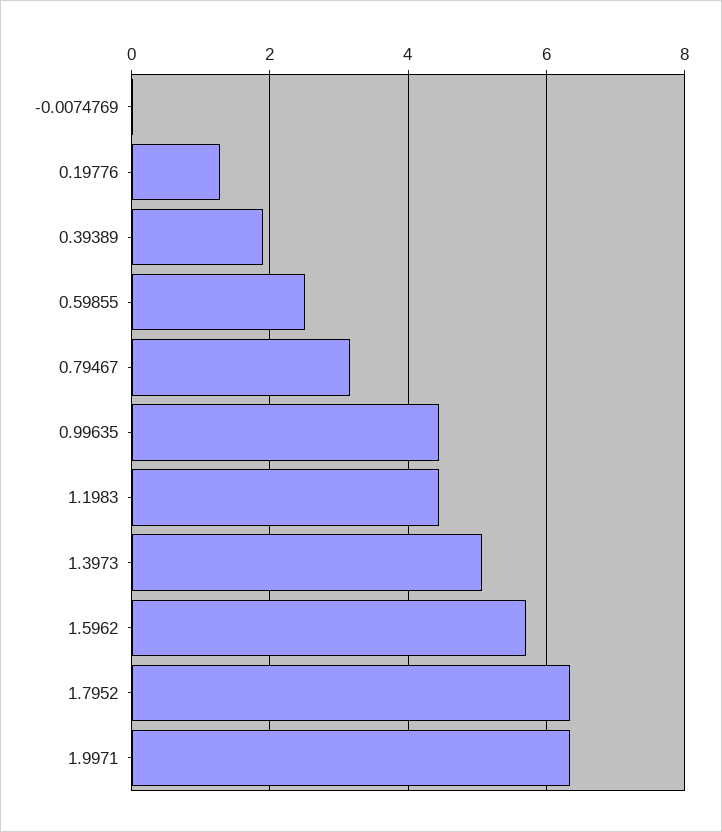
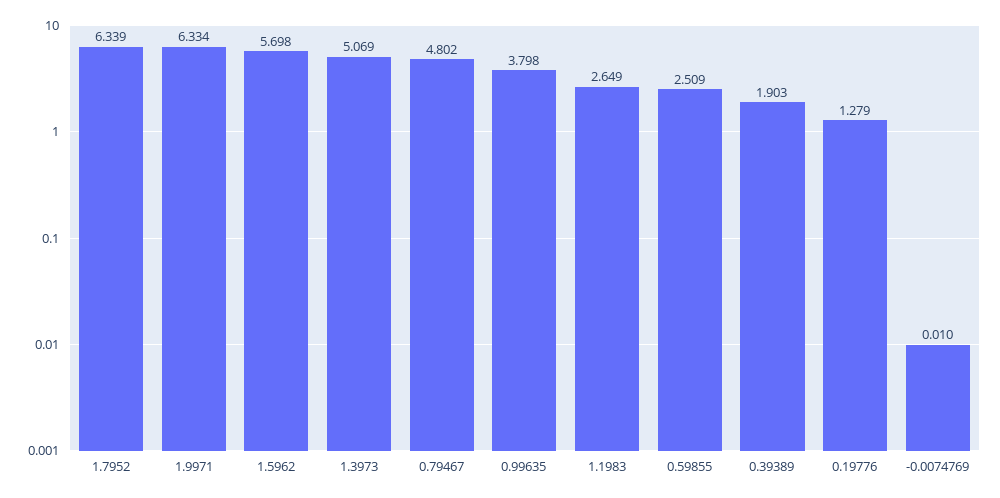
0.79467: 3.2 -> 4.802
0.99635: 4.4 -> 3.798
1.1983: 4.4 -> 2.649

